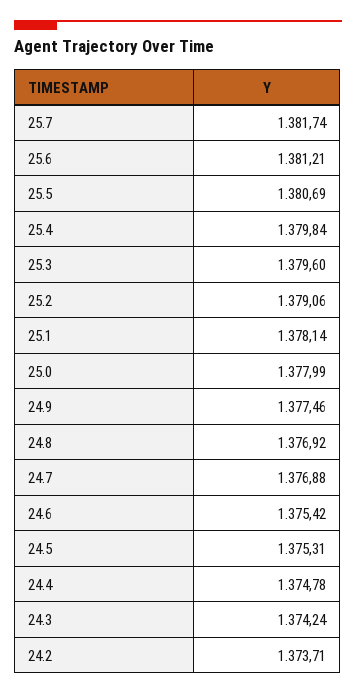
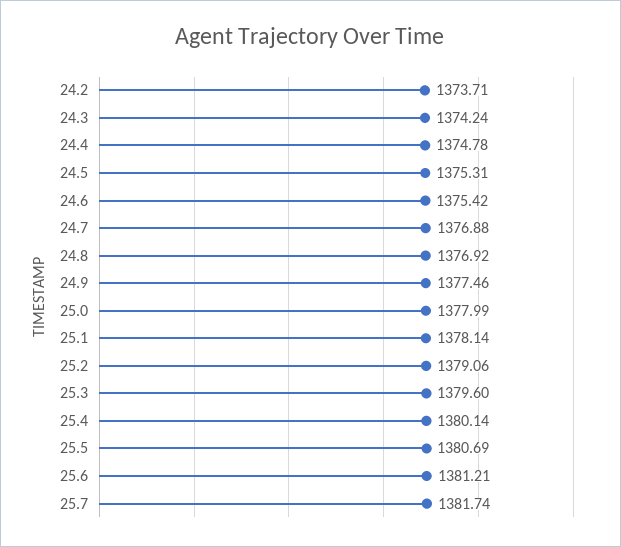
25.4: 1379.84 -> 1380.14

